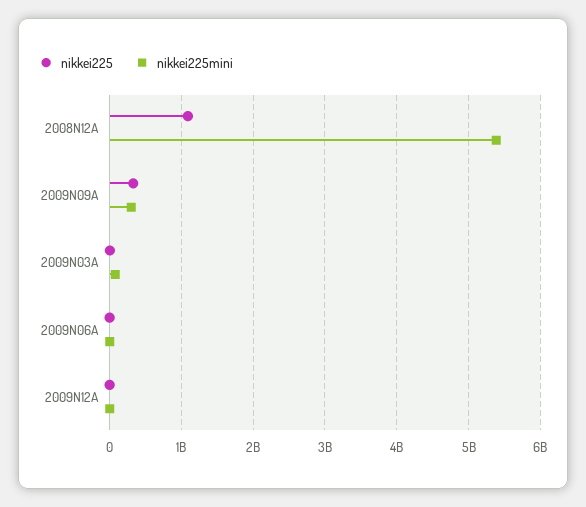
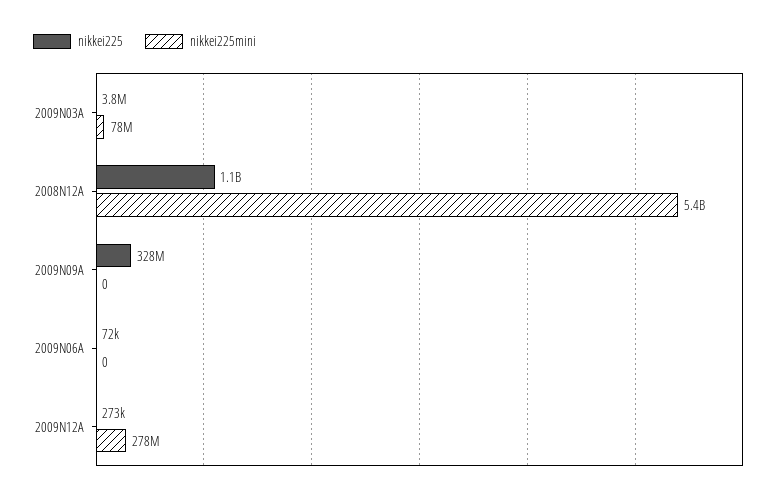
nikkei225mini, 2009N09A: 300000000 -> 0
nikkei225mini, 2009N12A: 0 -> 278000000

